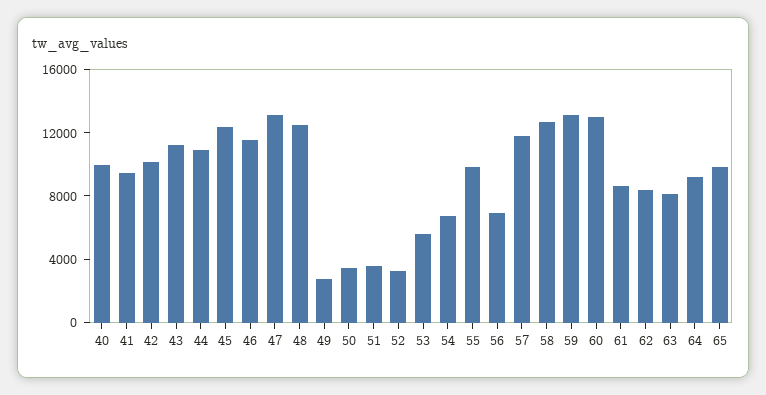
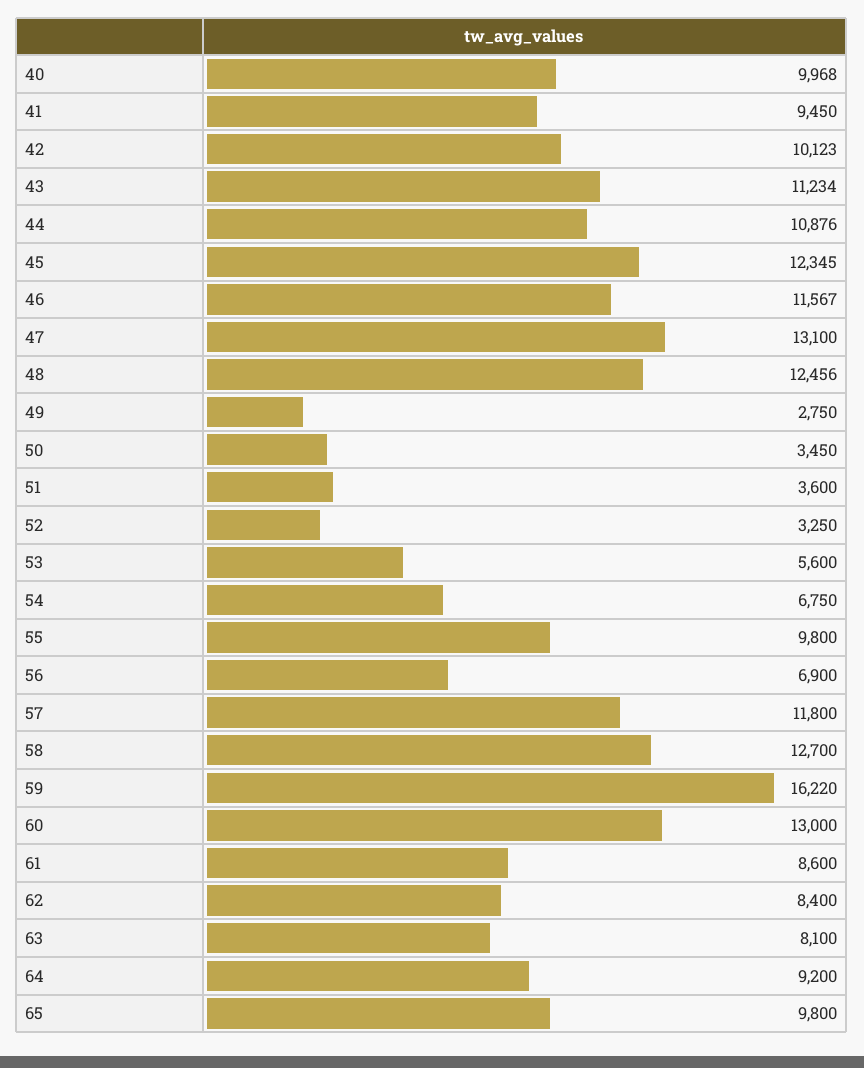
59: 13000 -> 16220

